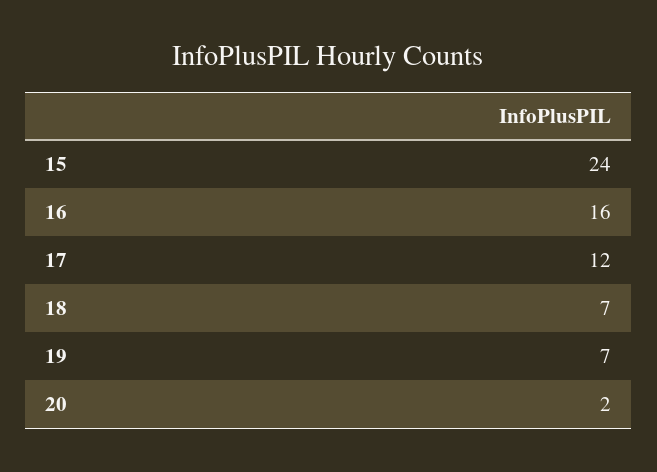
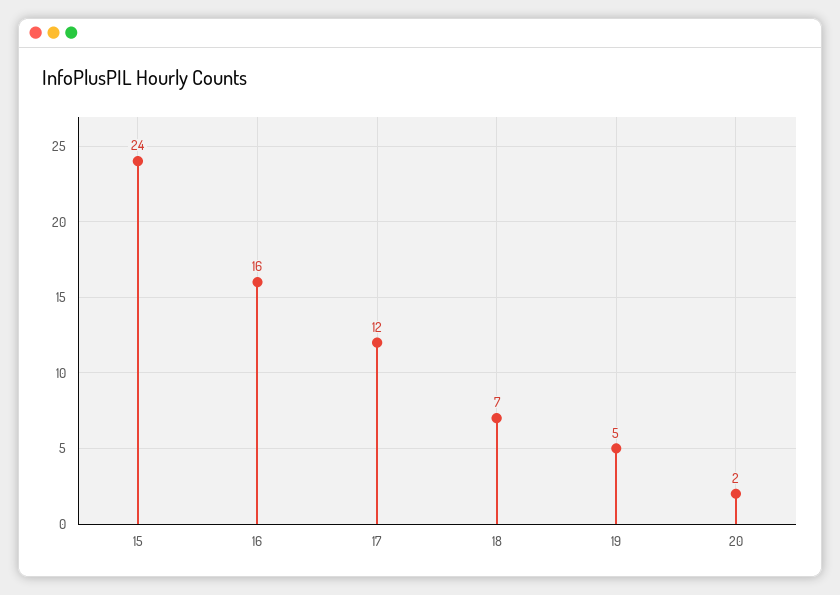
19: 7 -> 5

